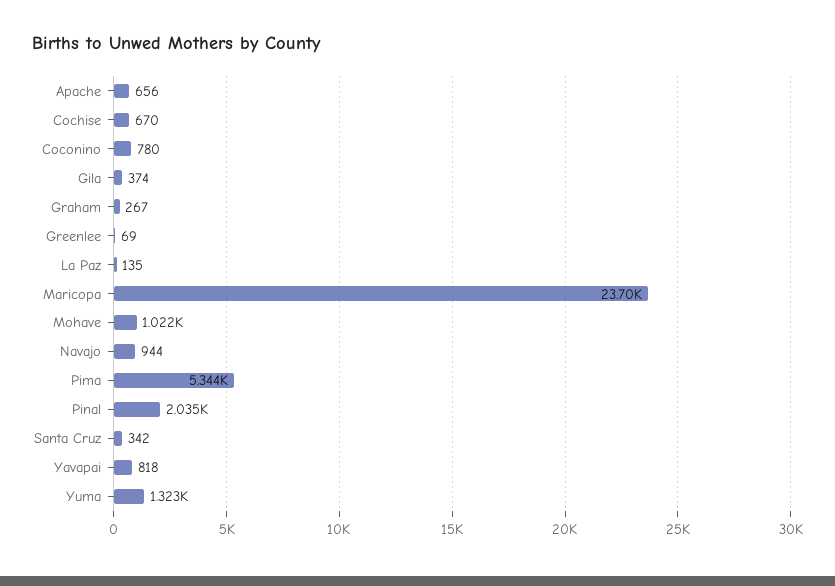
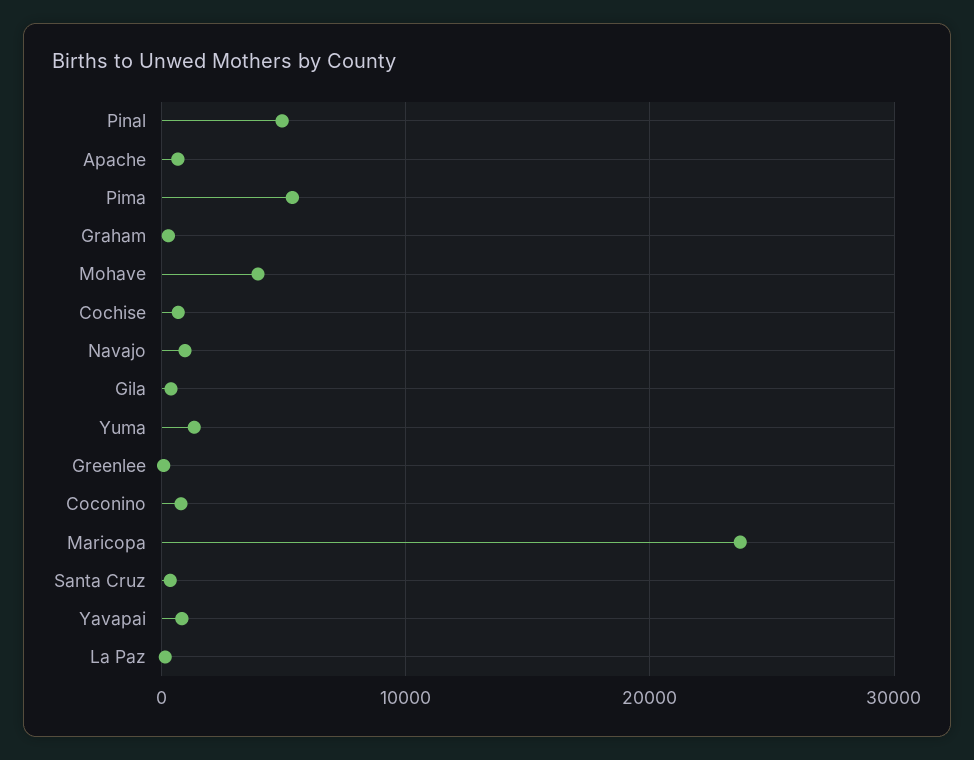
Mohave: 1022 -> 4000
Pinal: 2035 -> 5000

